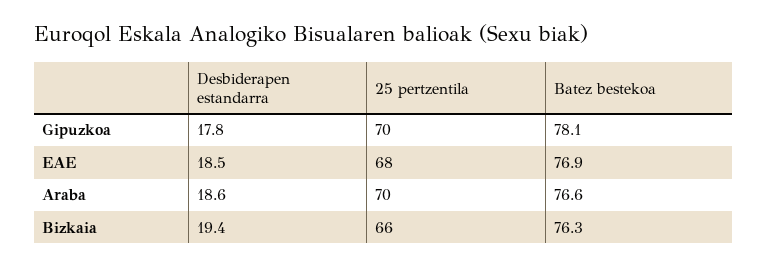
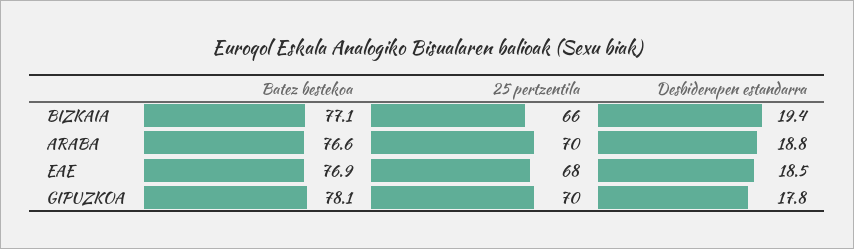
Desbiderapen estandarra, Araba: 18.6 -> 18.8
Batez bestekoa, Bizkaia: 76.3 -> 77.1

